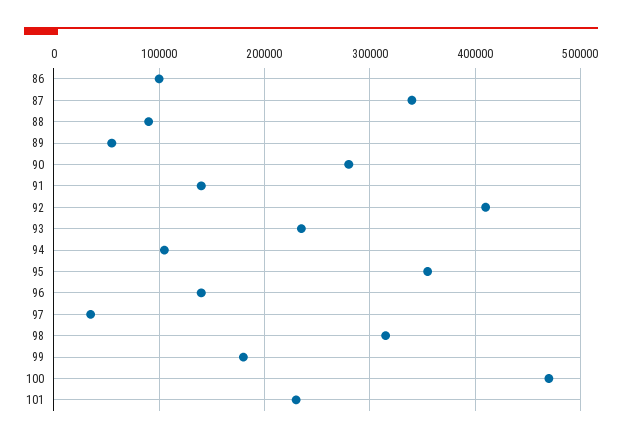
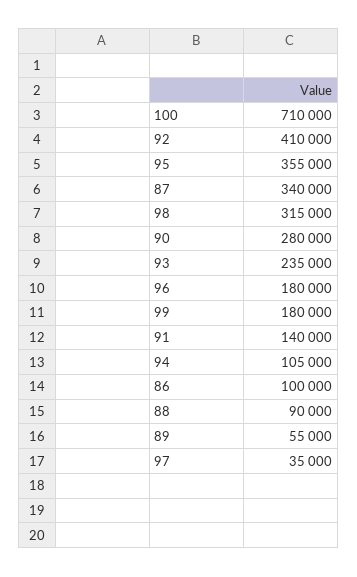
96: 140000 -> 180000
100: 470000 -> 710000
101: 230000 -> none

